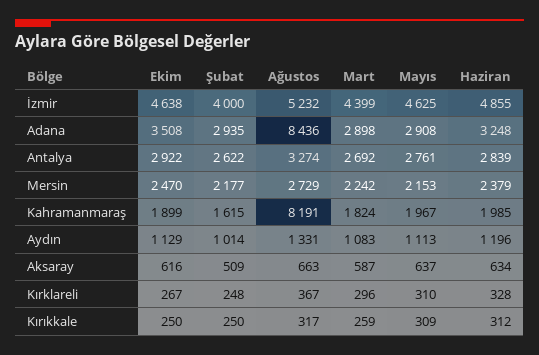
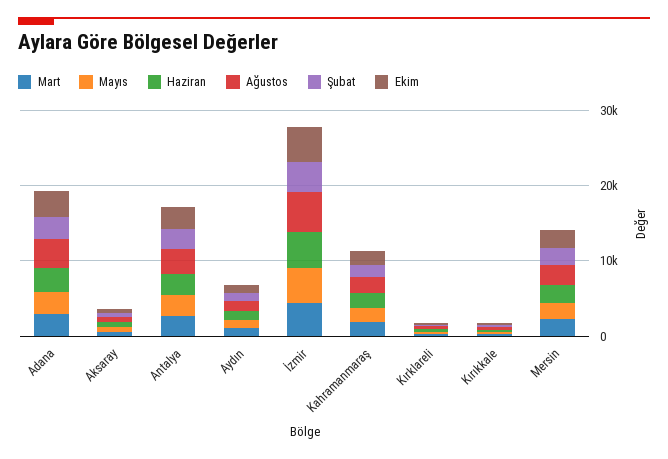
Ağustos, Adana: 8436 -> 4000
Ağustos, Kahramanmaraş: 8191 -> 2000

